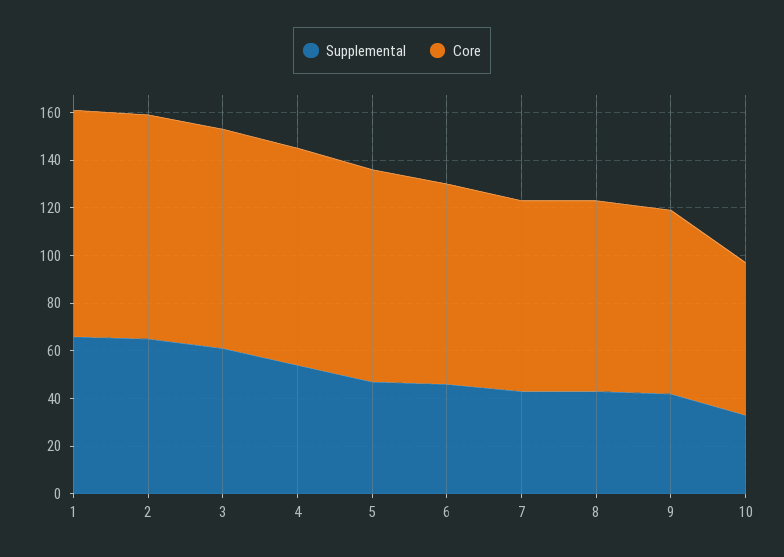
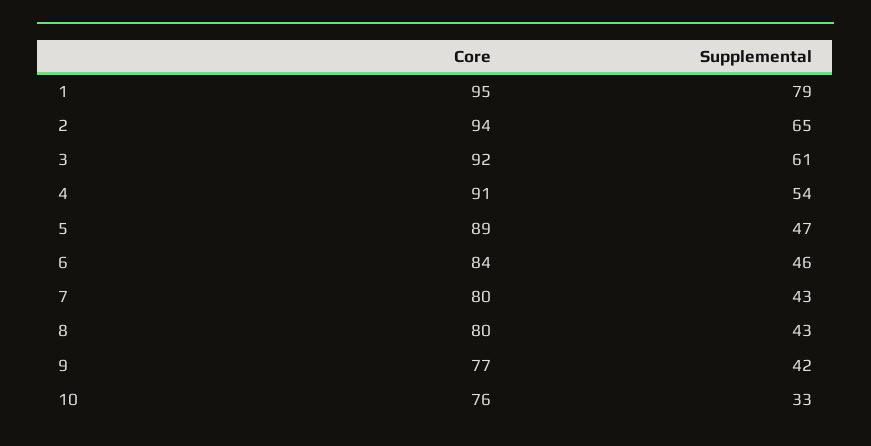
Supplemental, 1: 65 -> 79
Core, 10: 65 -> 76

